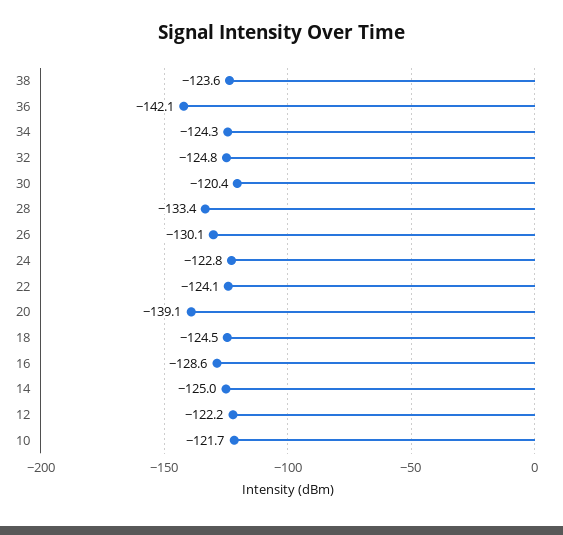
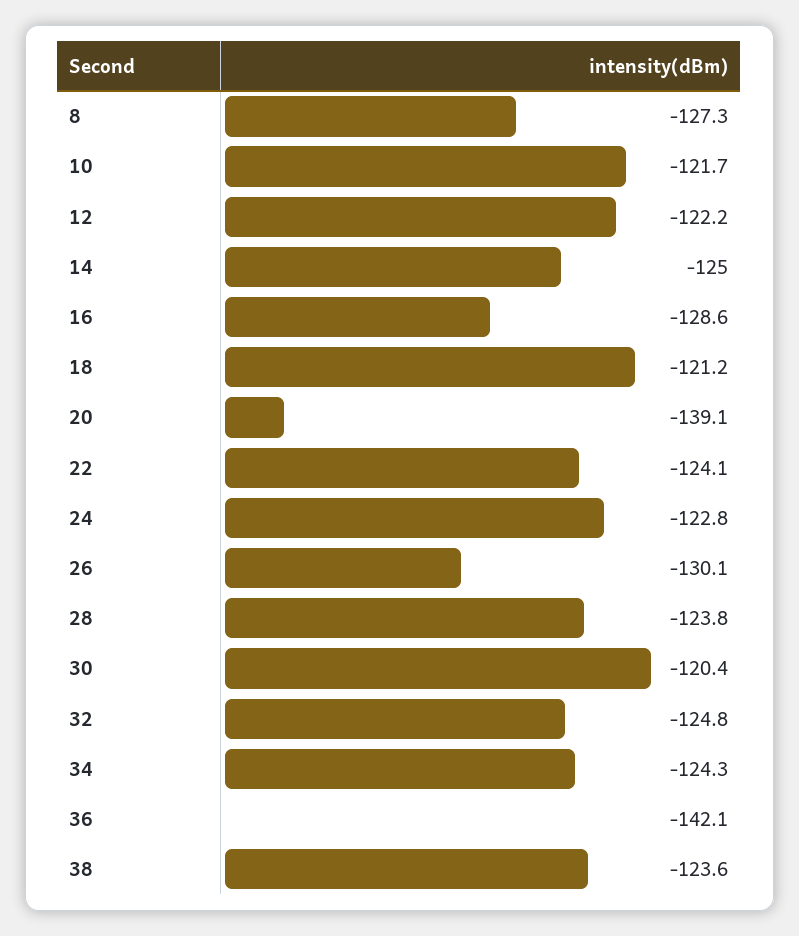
28: -133.4 -> -123.8
18: -124.5 -> -121.2
8: none -> -127.3

